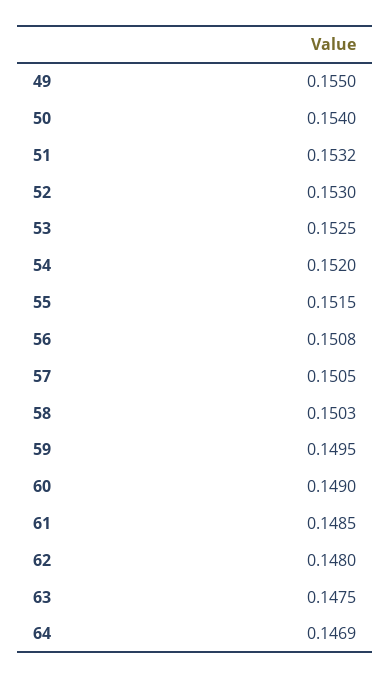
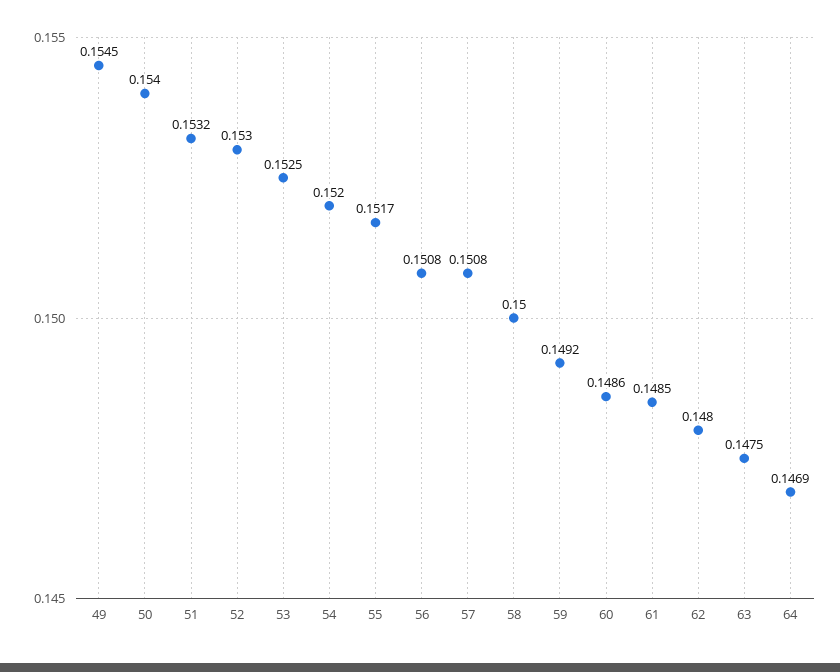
49: 0.155 -> 0.1545
55: 0.1515 -> 0.1517
57: 0.1505 -> 0.1508
58: 0.1503 -> 0.15
59: 0.1495 -> 0.1492
60: 0.149 -> 0.1486

